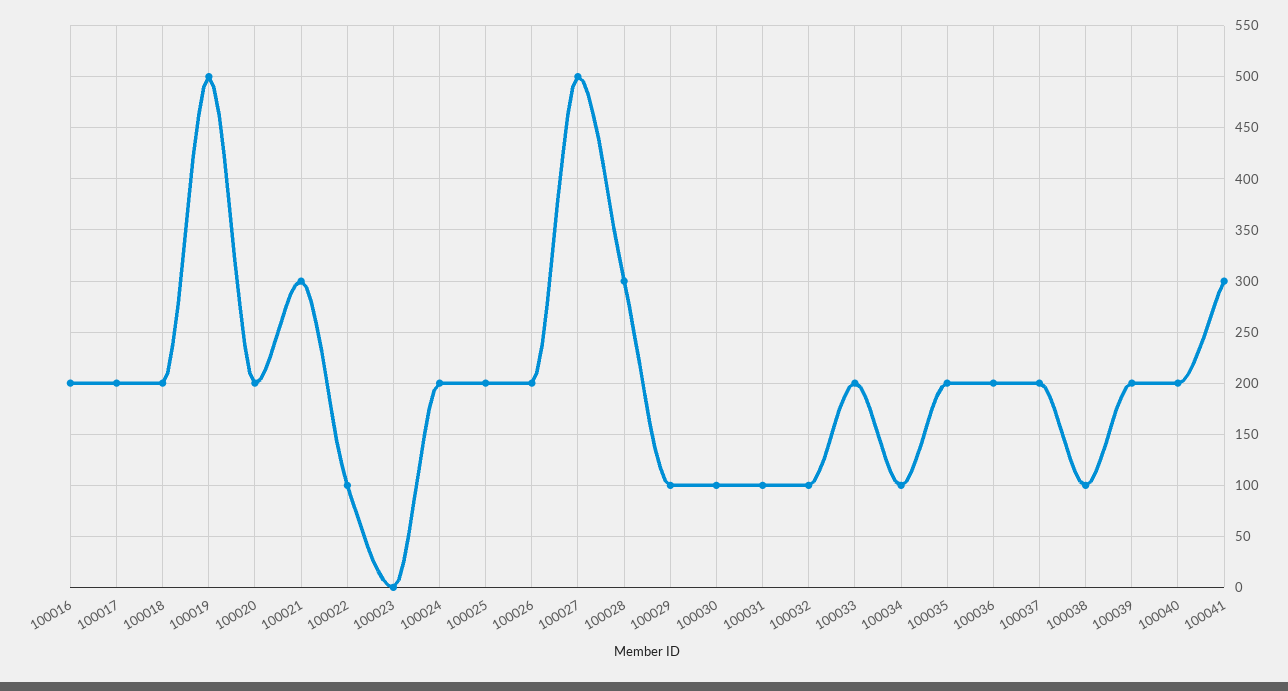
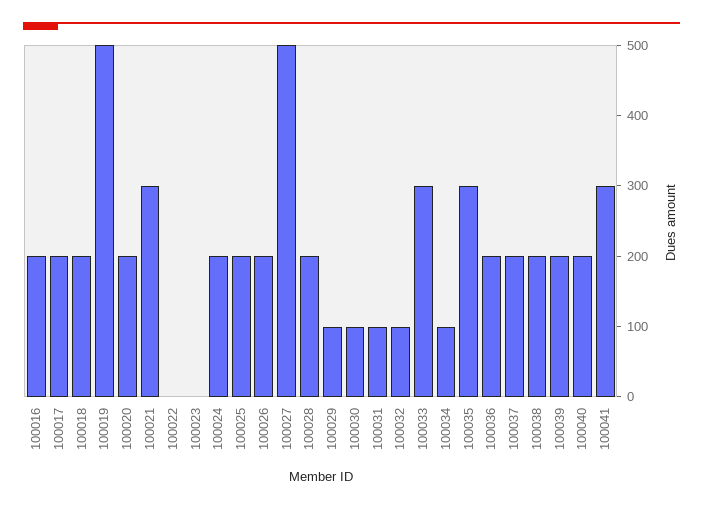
100022: 100 -> 0
100028: 300 -> 200
100033: 200 -> 300
100035: 200 -> 300
100038: 100 -> 200

